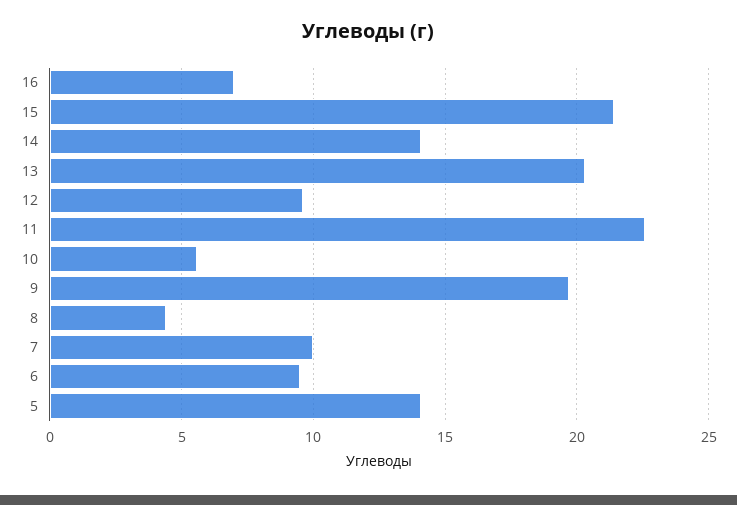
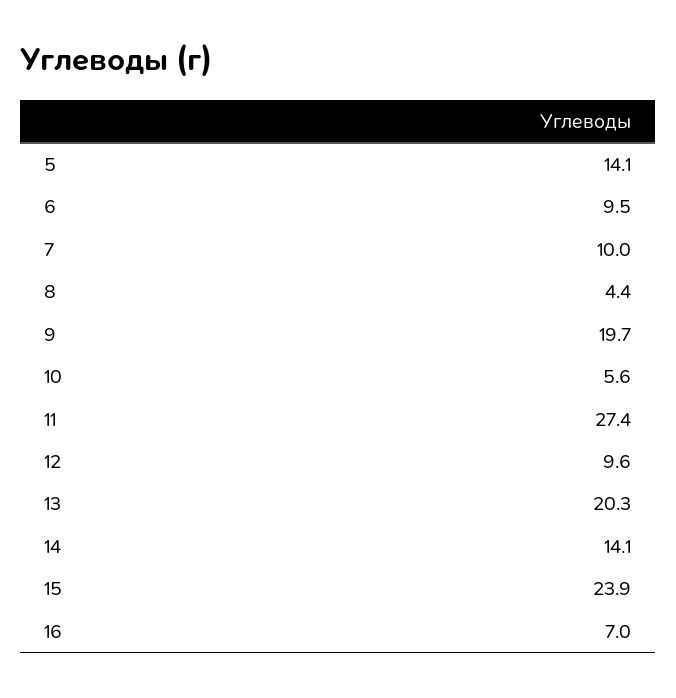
15: 21.5 -> 23.9
11: 22.5 -> 27.4

